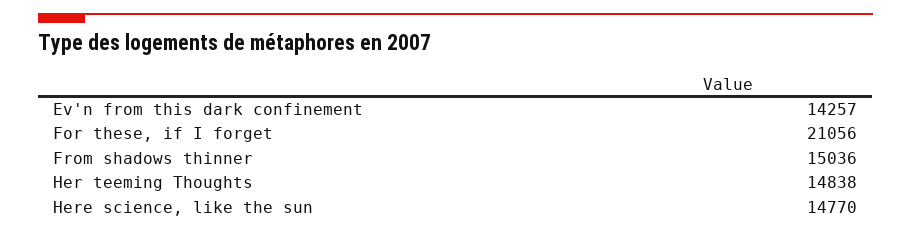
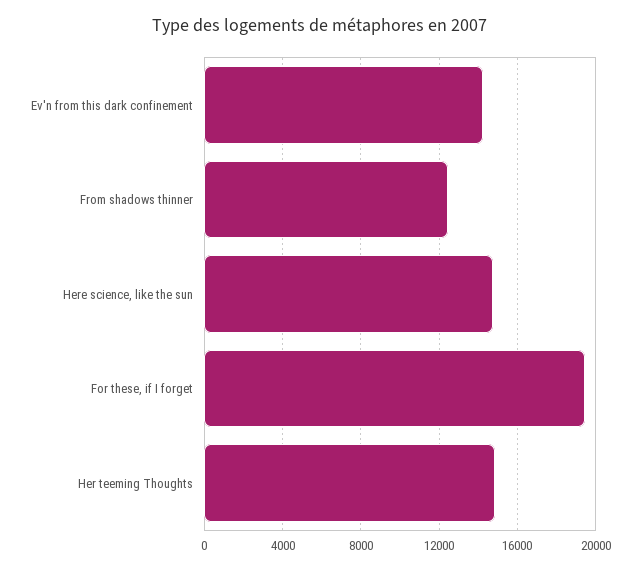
For these, if I forget: 21056 -> 19500
From shadows thinner: 15036 -> 12500

